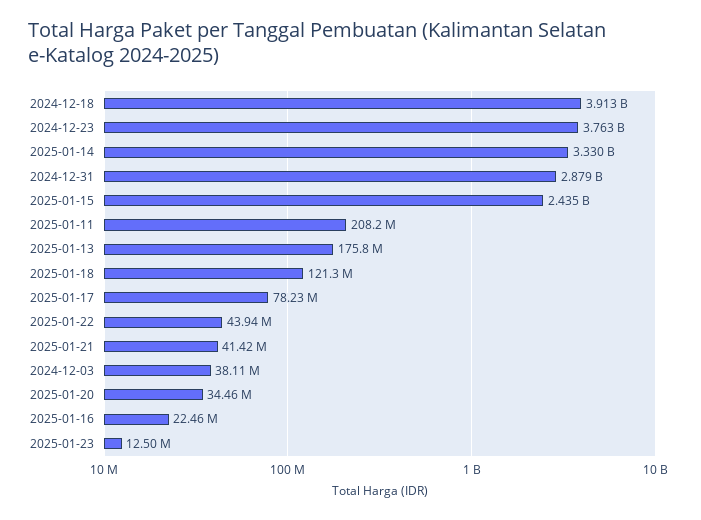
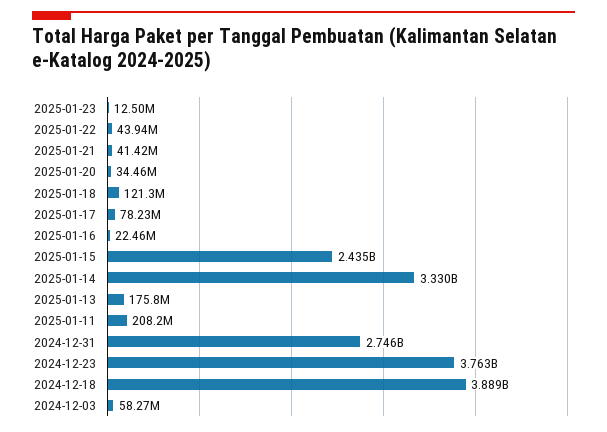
2024-12-18: 3913000000 -> 3889000000
2024-12-31: 2879000000 -> 2746000000
2024-12-03: 38110000 -> 58270000

